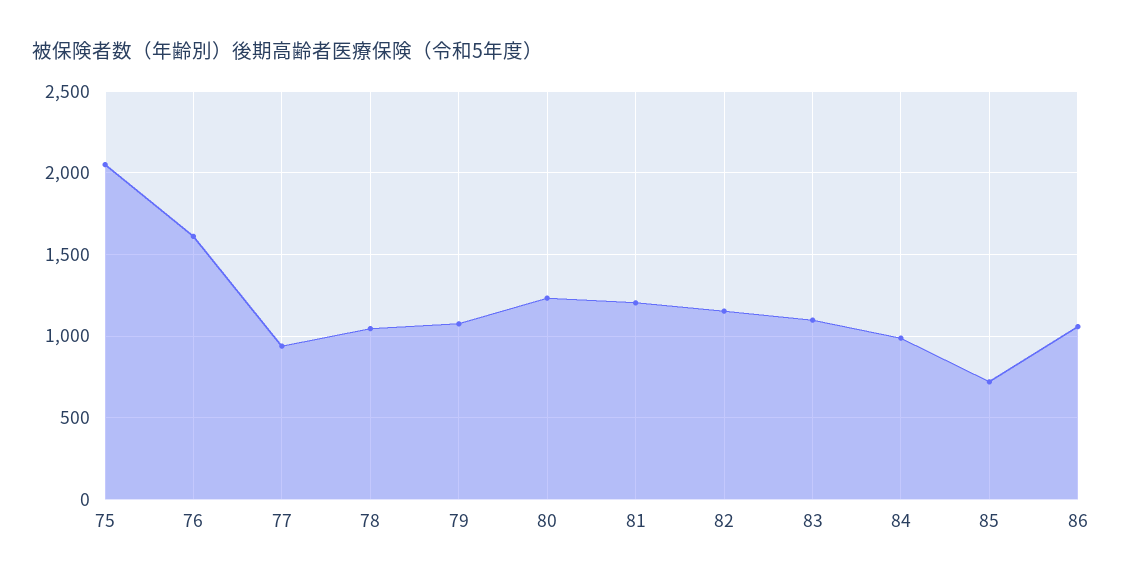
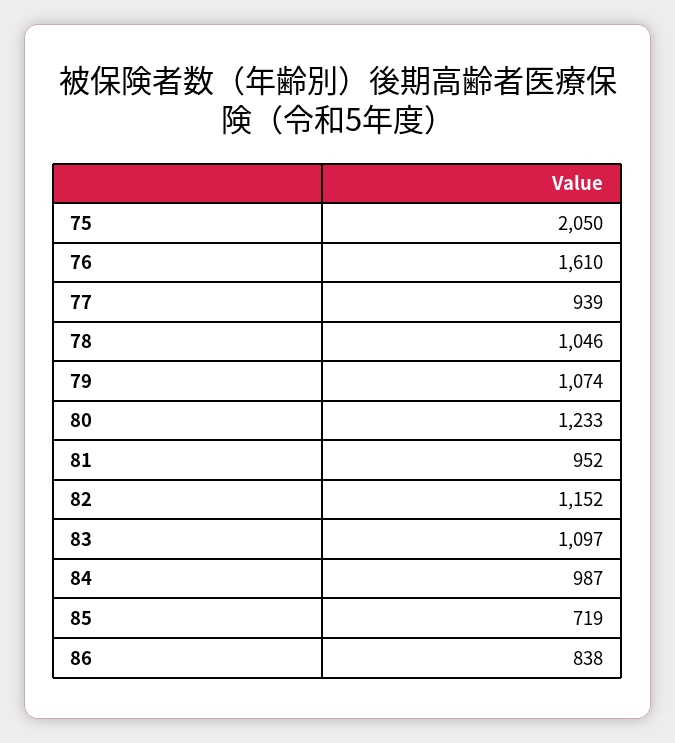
81: 1200 -> 952
86: 1050 -> 838

